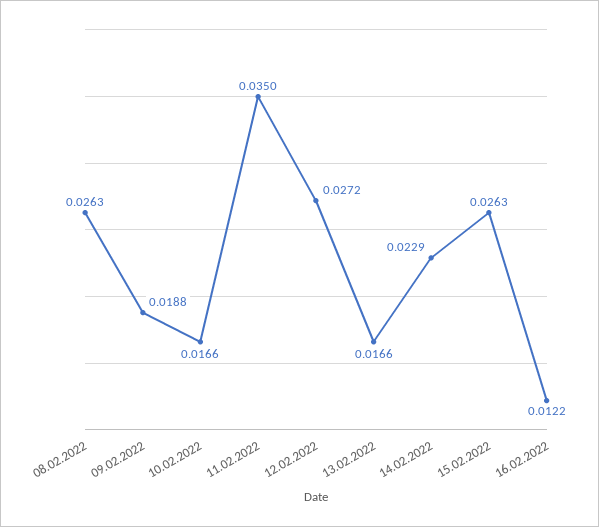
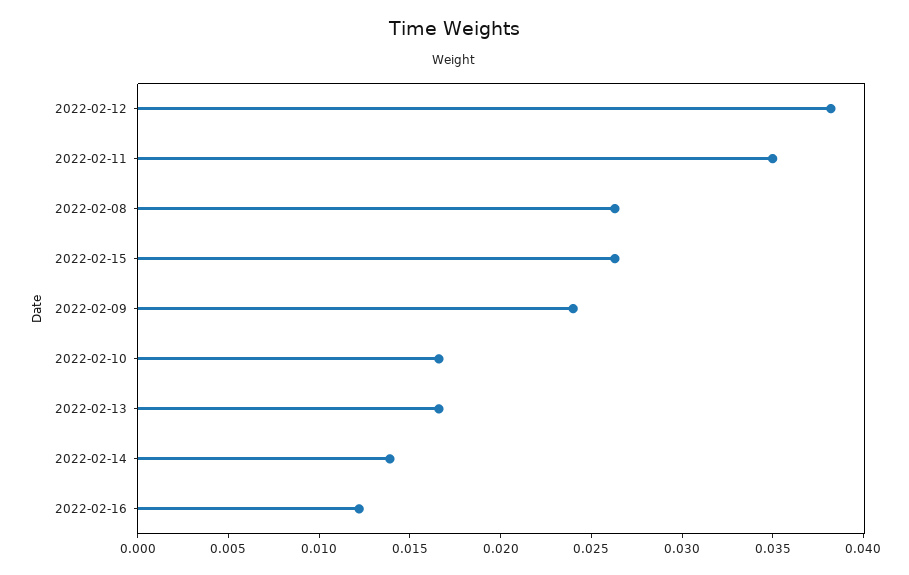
09.02.2022: 0.0188 -> 0.024
12.02.2022: 0.0272 -> 0.038
14.02.2022: 0.0229 -> 0.014

